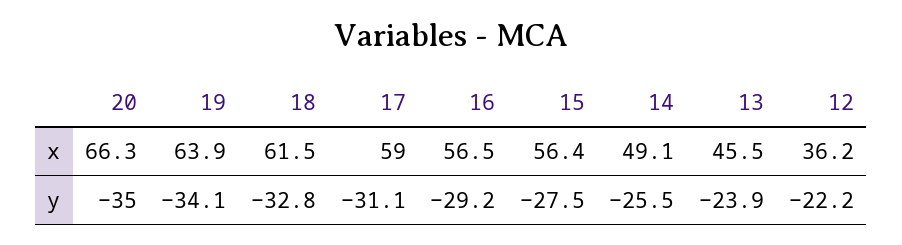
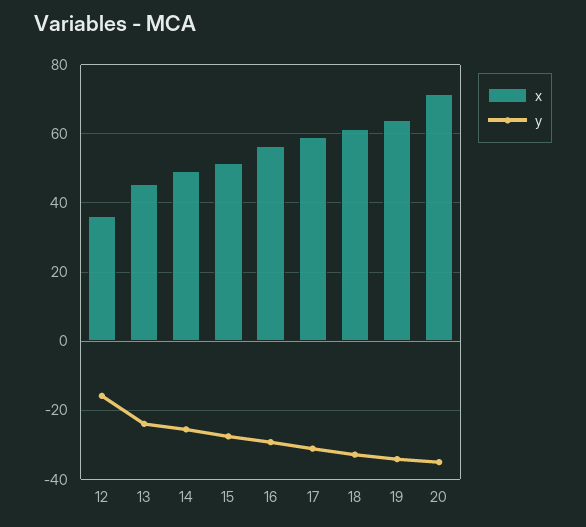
x, 20: 66.3 -> 72
x, 15: 56.4 -> 52
y, 12: -22.2 -> -16

